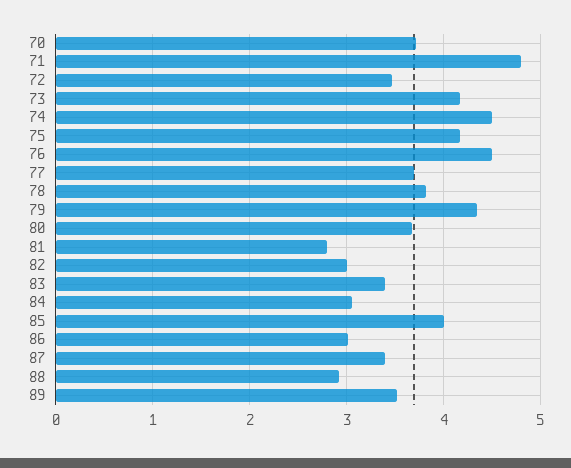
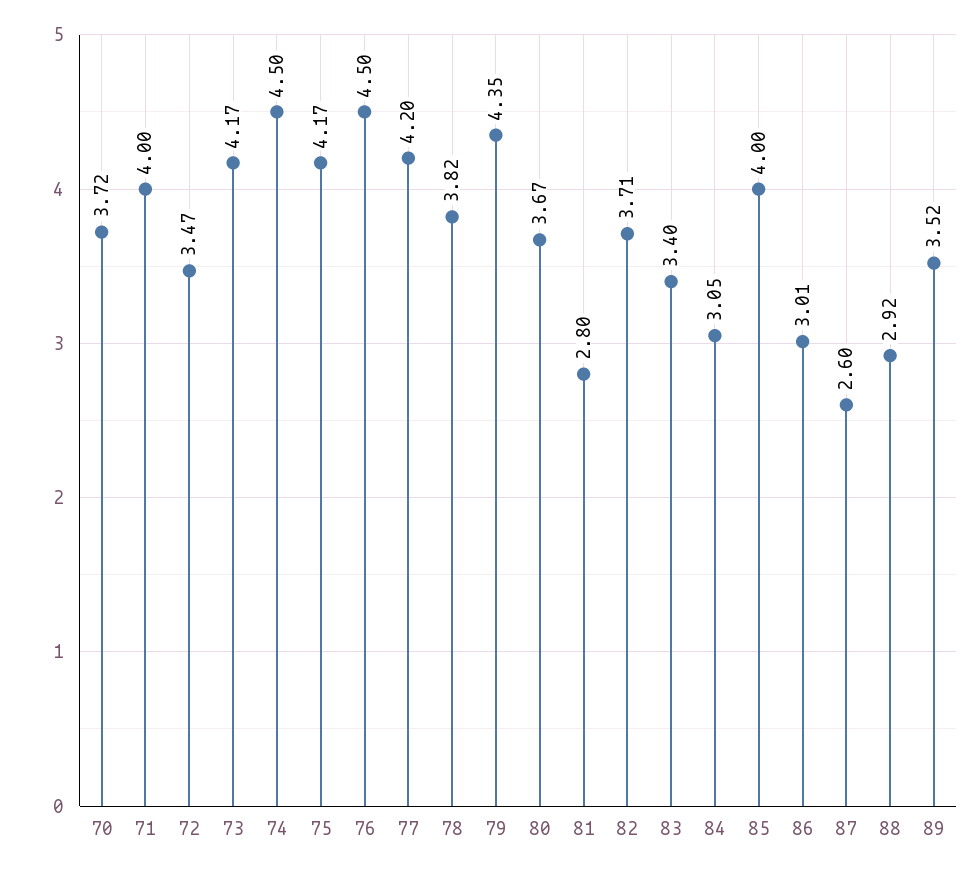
71: 4.8 -> 4
77: 3.7 -> 4.2
82: 3 -> 3.71
87: 3.4 -> 2.6

